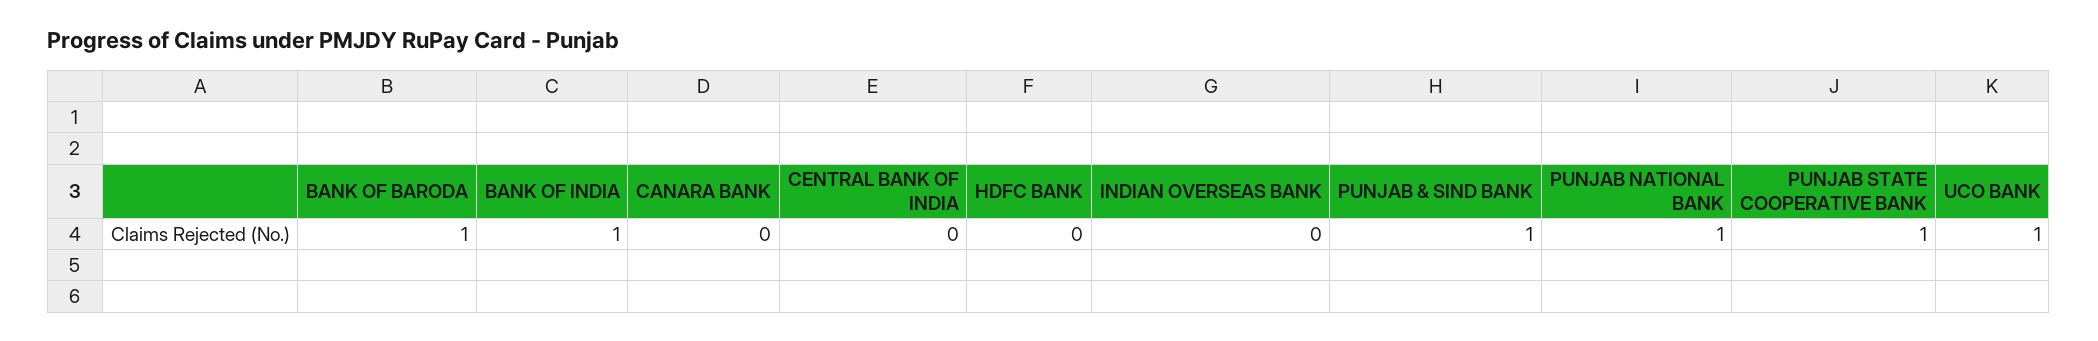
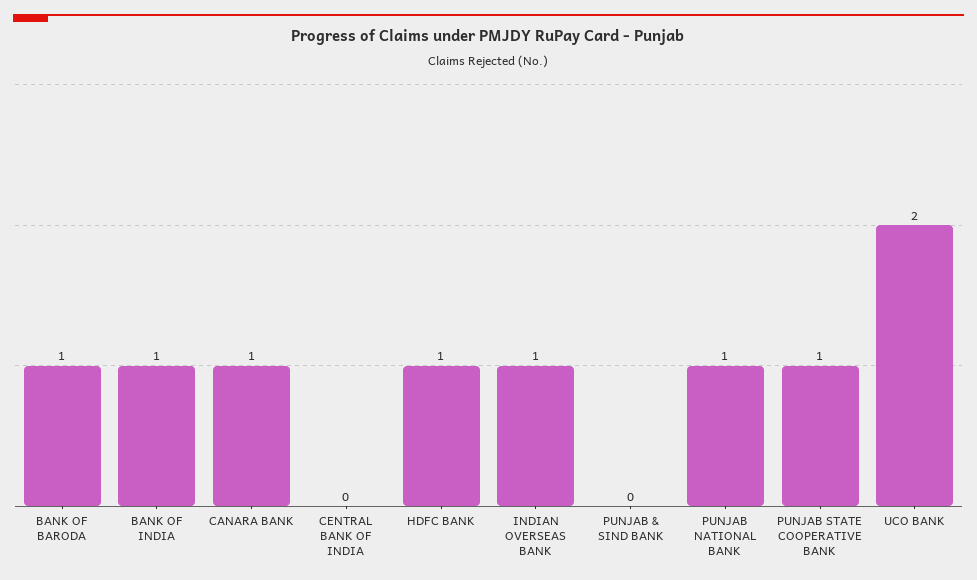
CANARA BANK: 0 -> 1
HDFC BANK: 0 -> 1
INDIAN OVERSEAS BANK: 0 -> 1
PUNJAB & SIND BANK: 1 -> 0
UCO BANK: 1 -> 2

